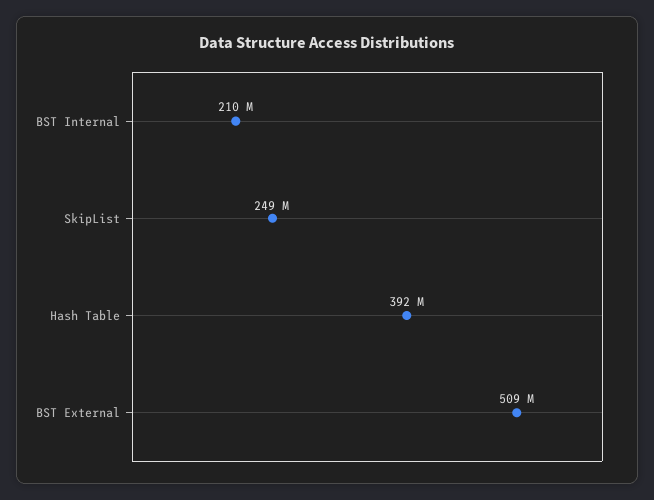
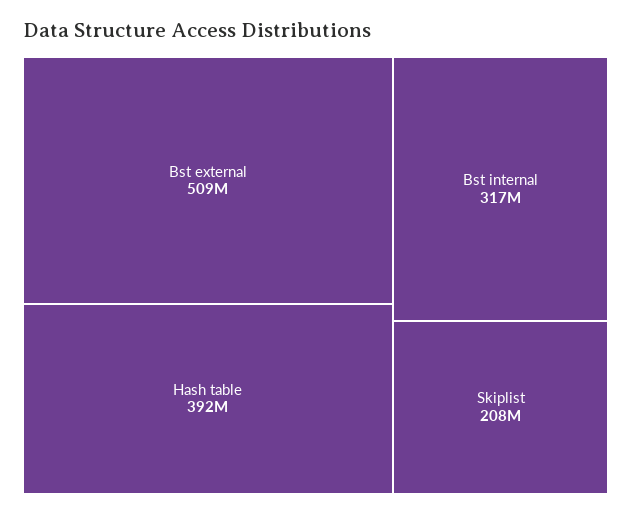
BST Internal: 210000000 -> 317000000
SkipList: 249000000 -> 208000000

